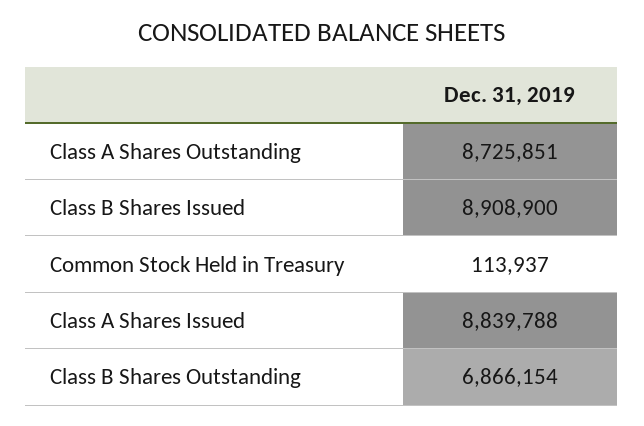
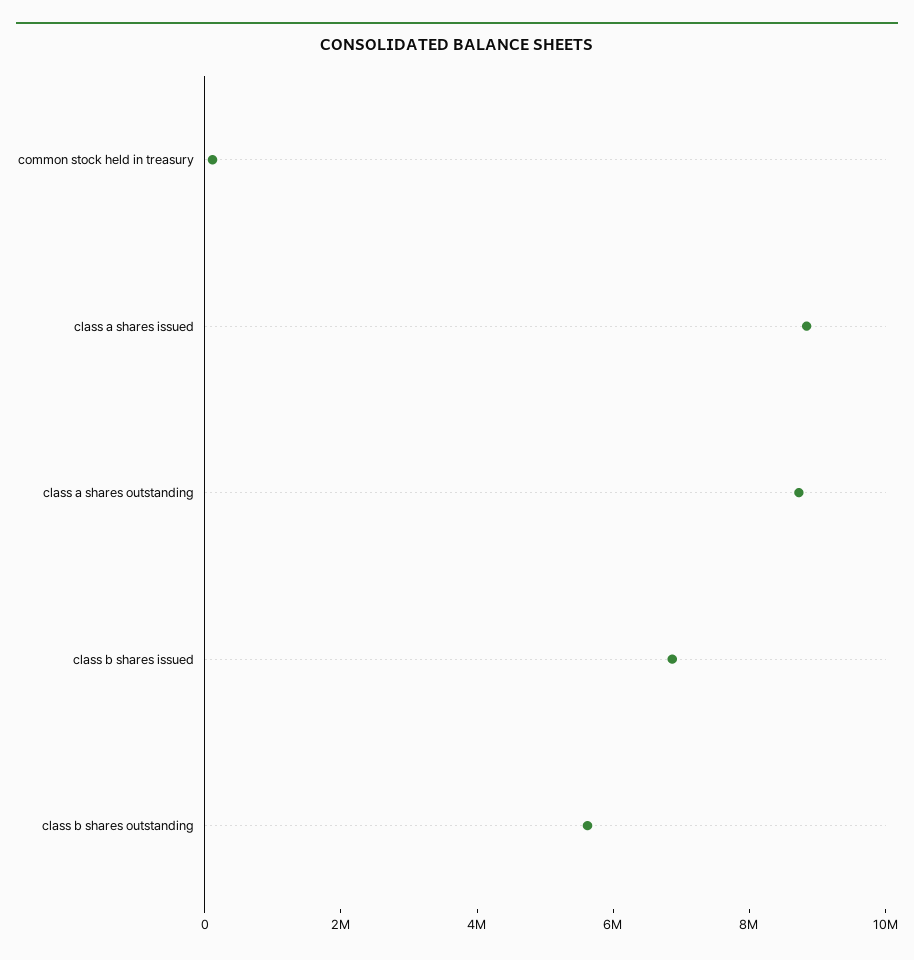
Class B Shares Issued: 8908900 -> 7000000
Class B Shares Outstanding: 6866154 -> 5500000

